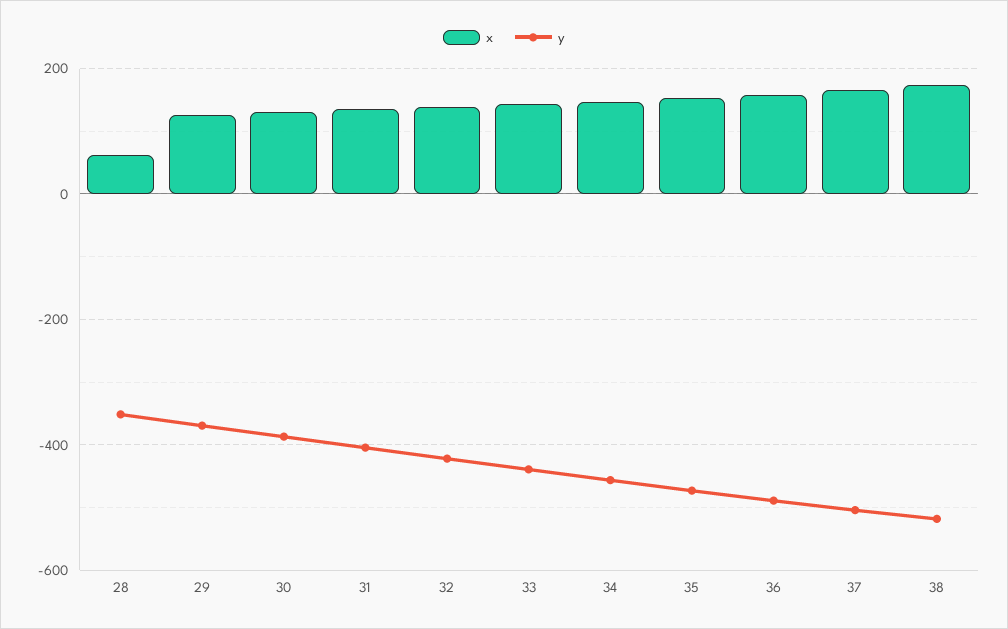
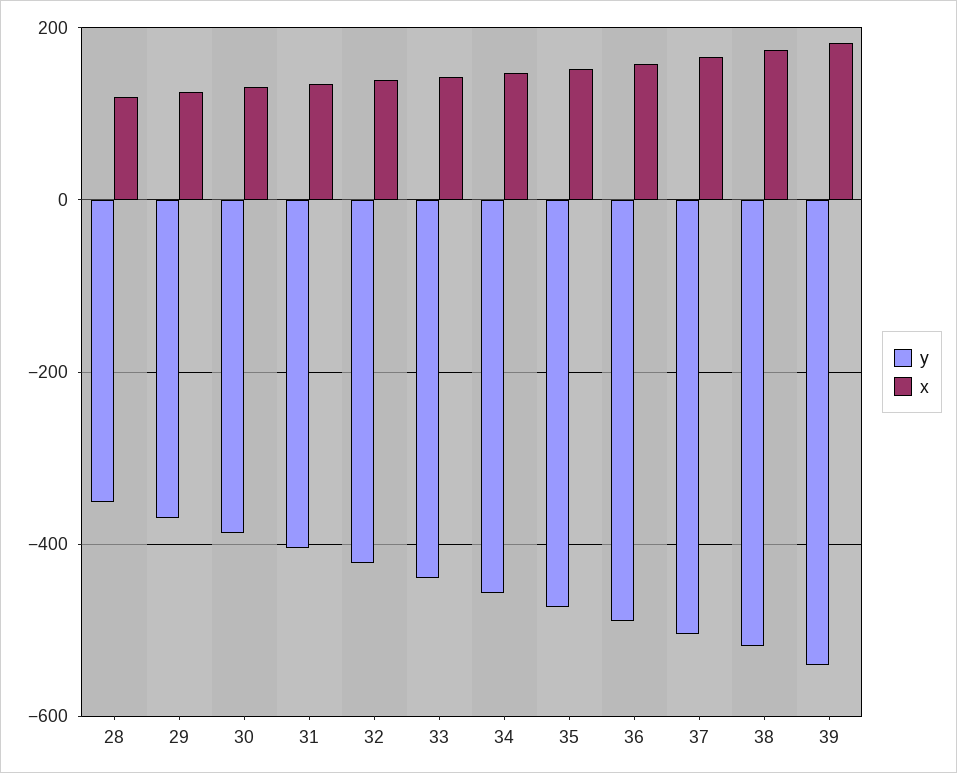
x, 28: 60 -> 120
y, 39: none -> -540
x, 39: none -> 180

